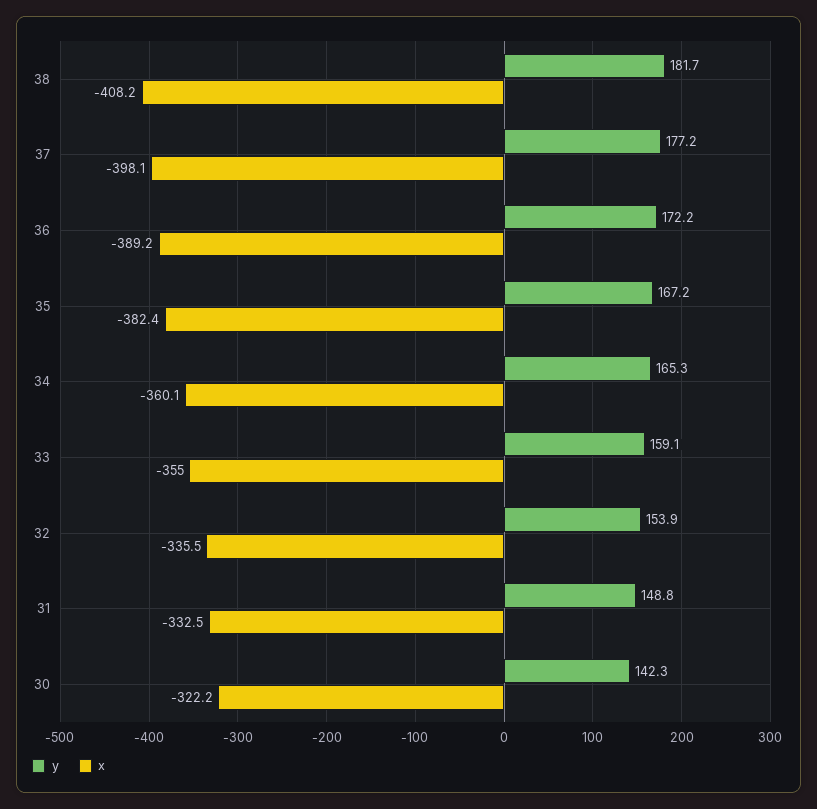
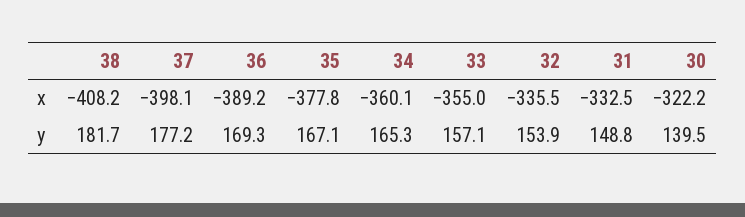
y, 36: 172.2 -> 169.3
y, 35: 167.2 -> 167.1
x, 35: -382.4 -> -377.8
y, 33: 159.1 -> 157.1
y, 30: 142.3 -> 139.5

